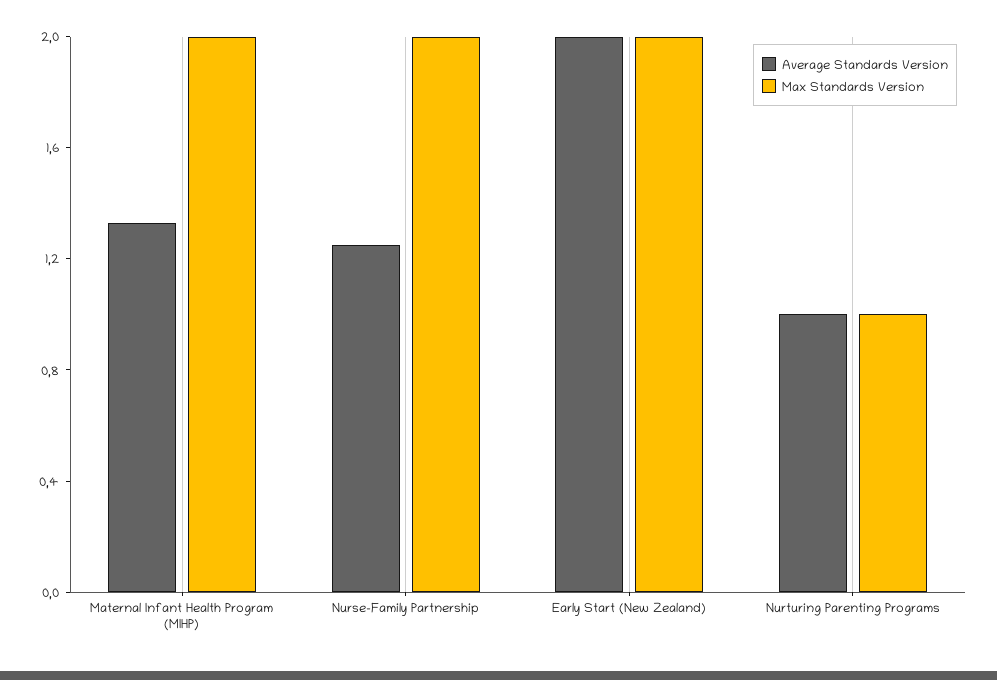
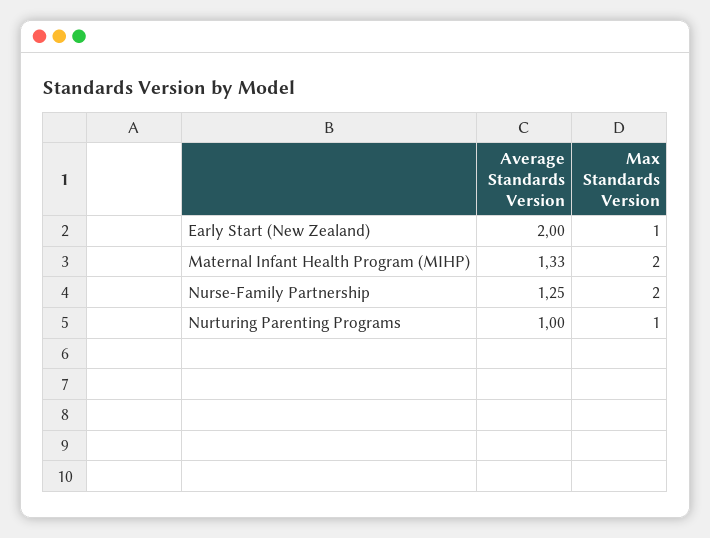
Max Standards Version, Early Start (New Zealand): 2 -> 1

